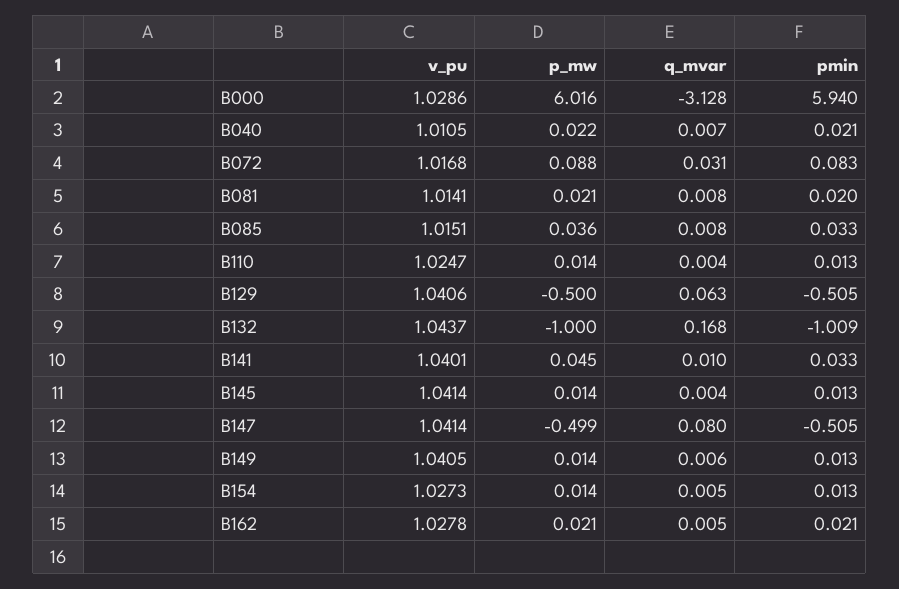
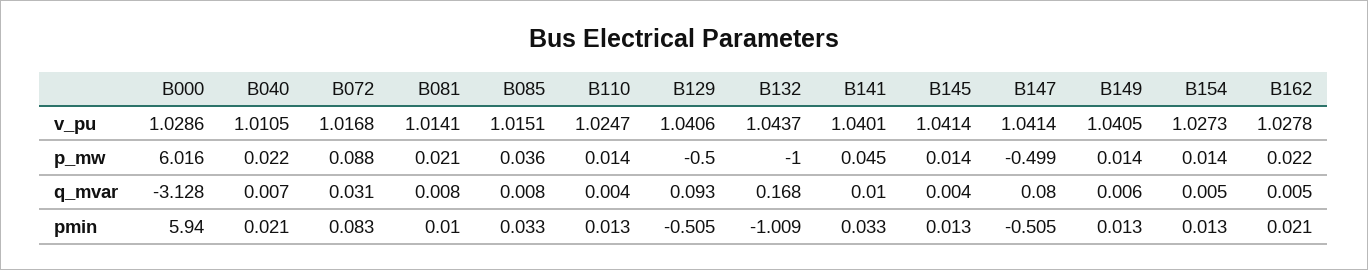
pmin, B081: 0.02 -> 0.01
q_mvar, B129: 0.063 -> 0.093
p_mw, B162: 0.021 -> 0.022

